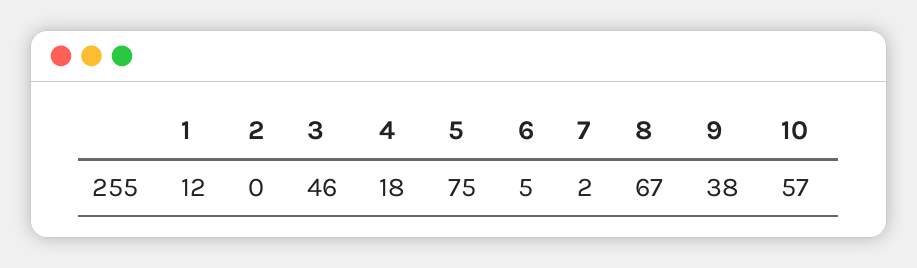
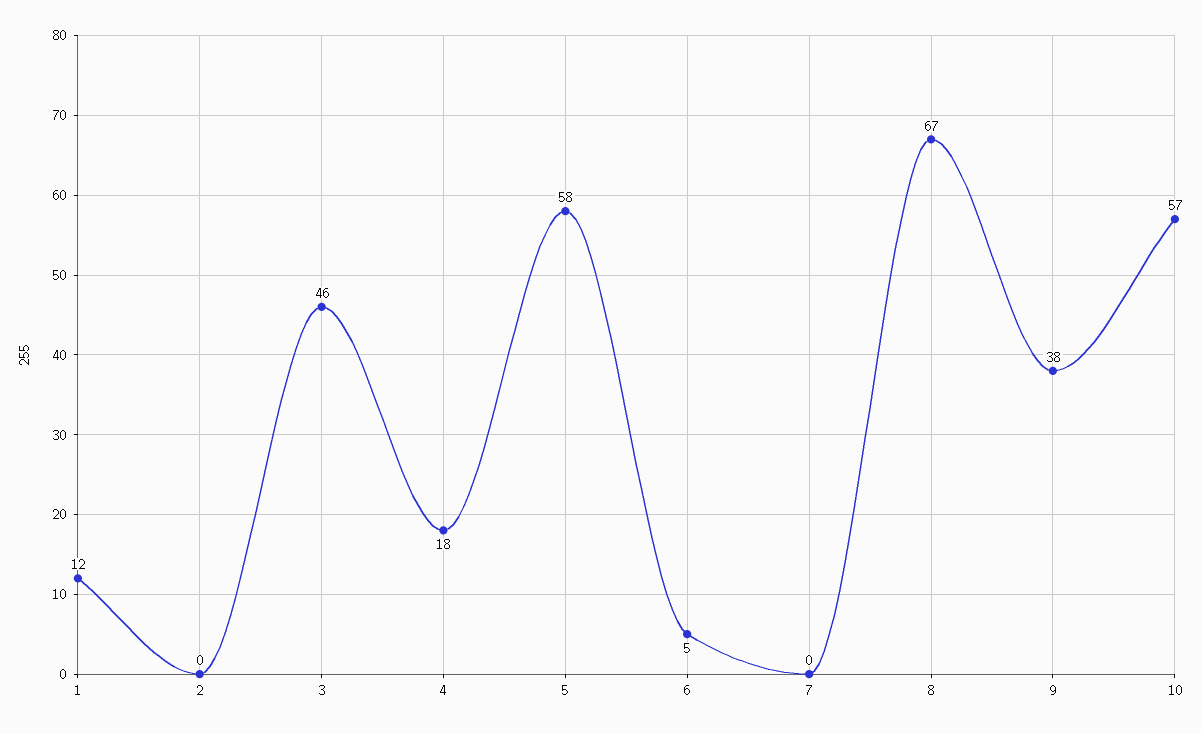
5: 75 -> 58
7: 2 -> 0

